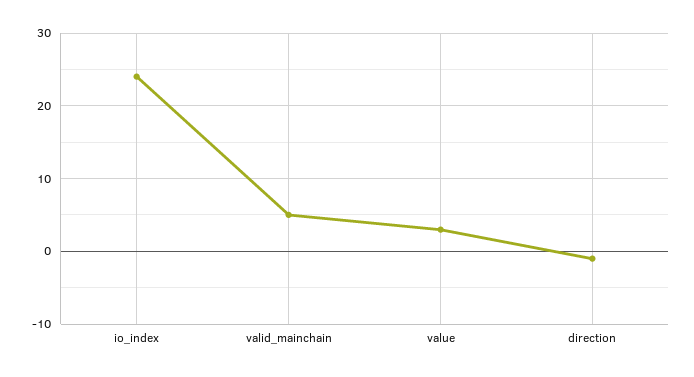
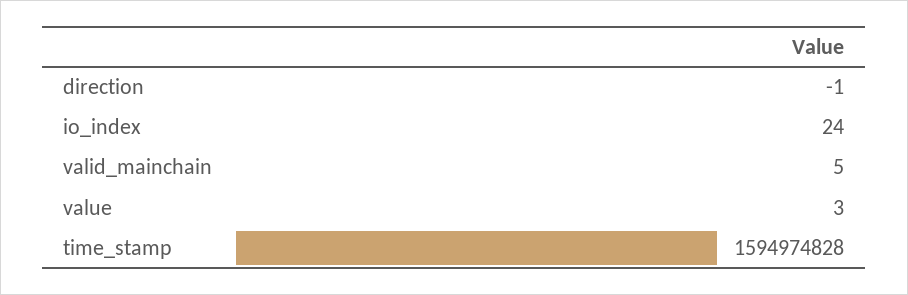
time_stamp: none -> 1594974828

